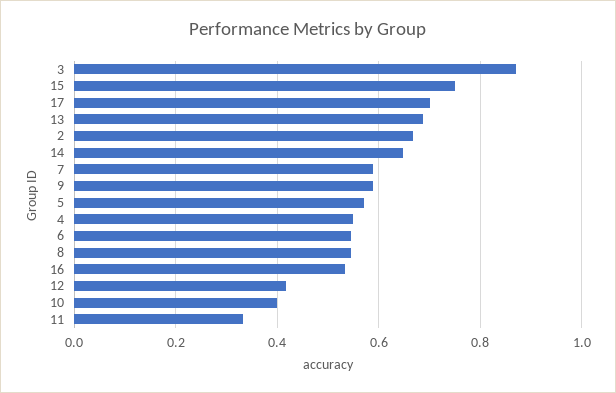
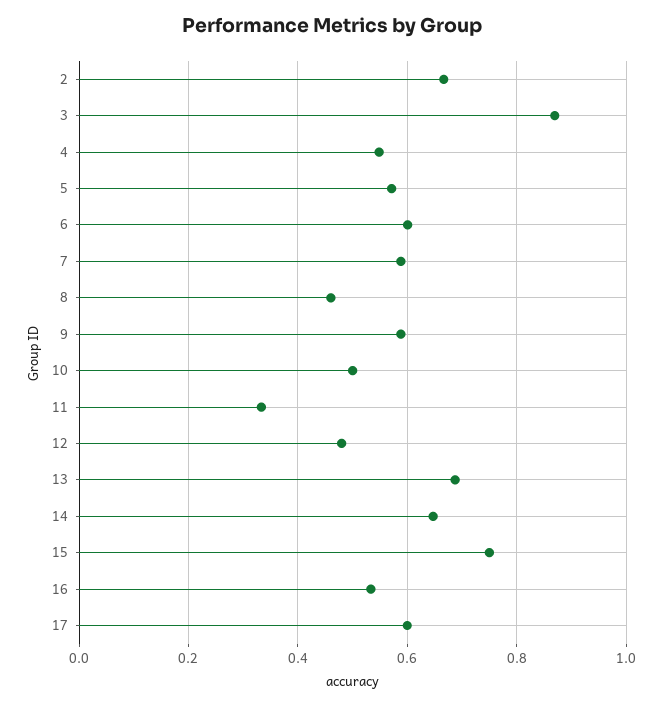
17: 0.7 -> 0.6
6: 0.54 -> 0.6
8: 0.54 -> 0.46
12: 0.42 -> 0.48
10: 0.4 -> 0.5

